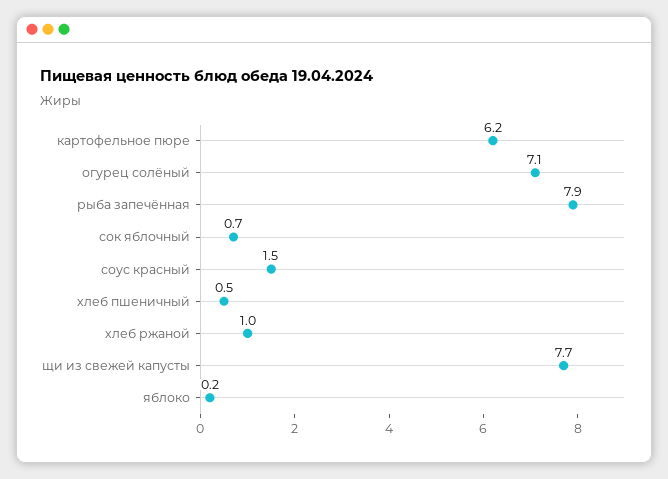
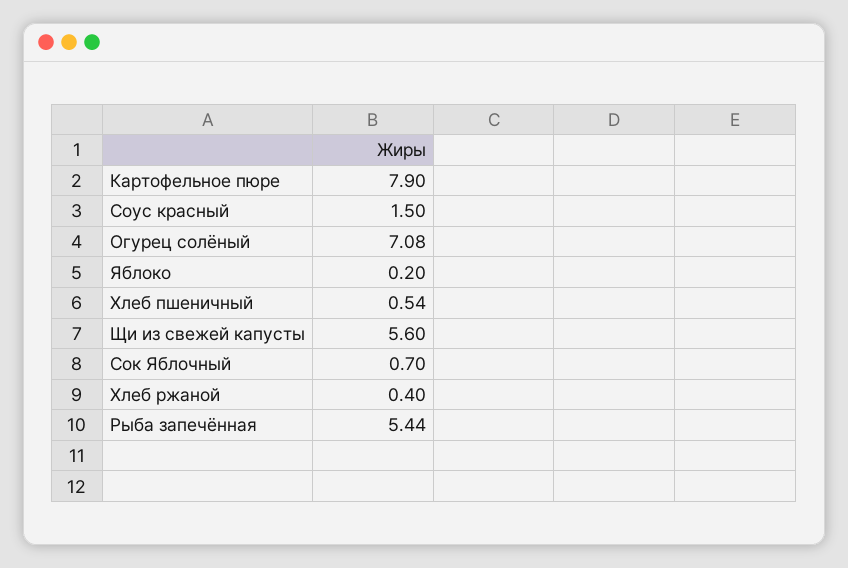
картофельное пюре: 6.2 -> 7.9
рыба запечённая: 7.9 -> 5.44
хлеб ржаной: 1 -> 0.4
щи из свежей капусты: 7.7 -> 5.6

